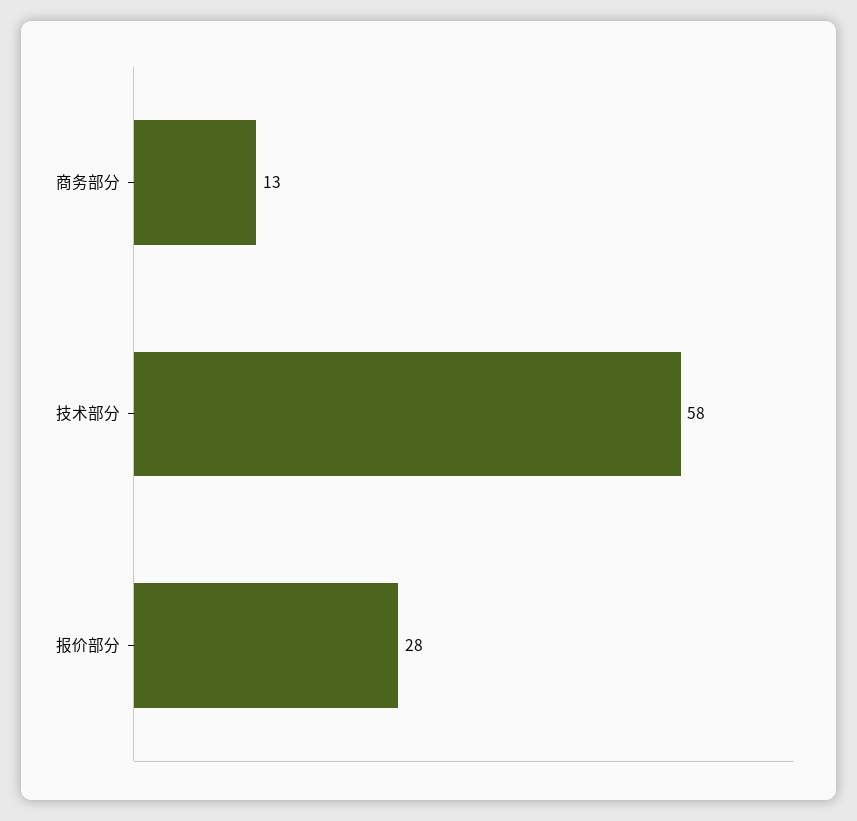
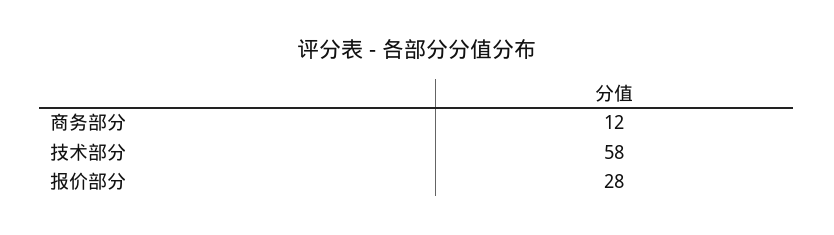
商务部分: 13 -> 12

